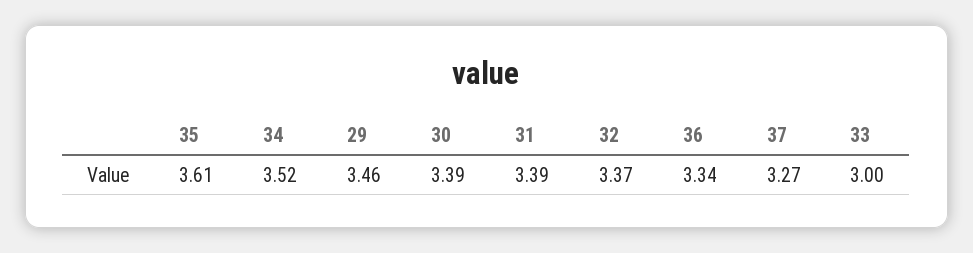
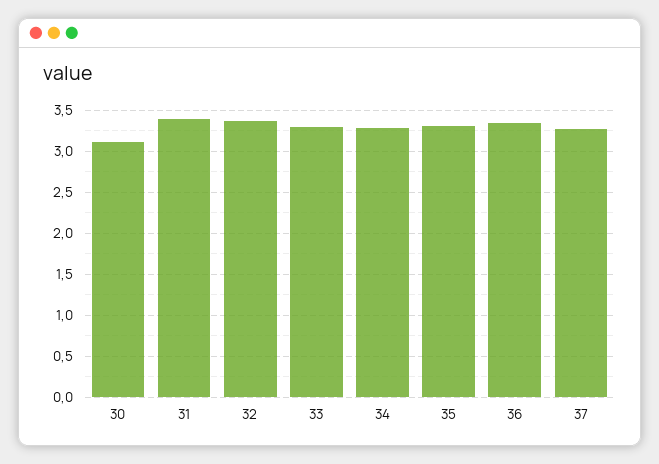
35: 3.61 -> 3.3
34: 3.52 -> 3.3
29: 3.46 -> none
30: 3.39 -> 3.1
33: 3 -> 3.3

